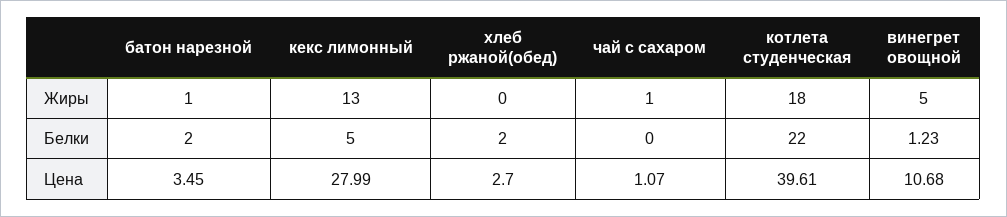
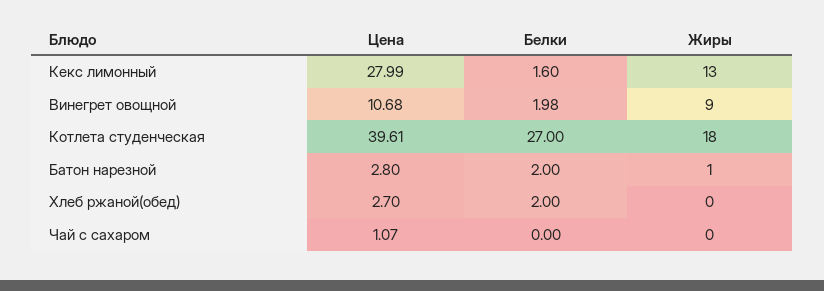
чай с сахаром, Жиры: 1 -> 0
винегрет овощной, Жиры: 5 -> 9
кекс лимонный, Белки: 5 -> 1.6
котлета студенческая, Белки: 22 -> 27
винегрет овощной, Белки: 1.23 -> 1.98
батон нарезной, Цена: 3.45 -> 2.8

